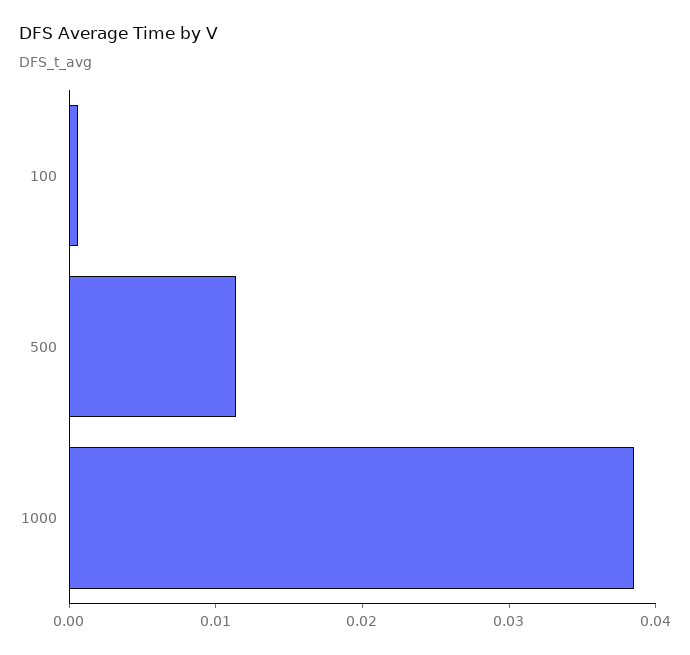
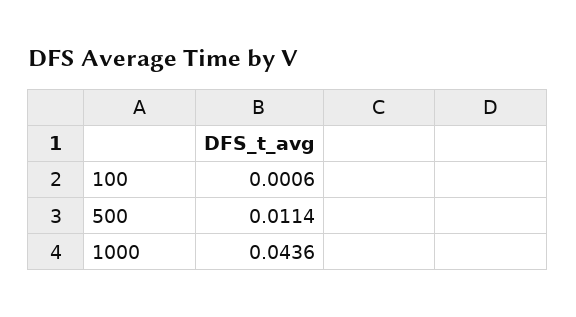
1000: 0.038 -> 0.0436

